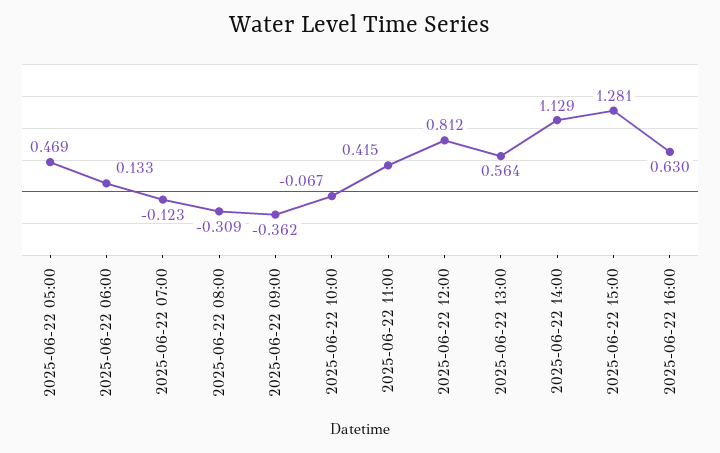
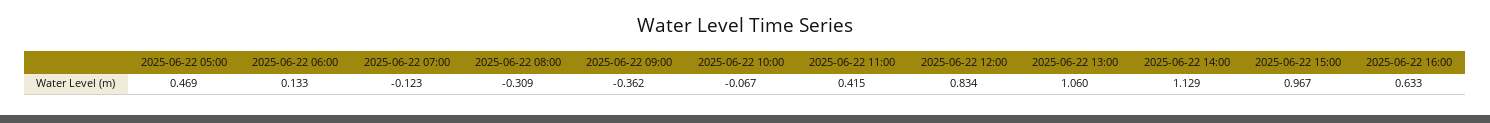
2025-06-22 12:00: 0.812 -> 0.834
2025-06-22 13:00: 0.564 -> 1.06
2025-06-22 15:00: 1.281 -> 0.967
2025-06-22 16:00: 0.63 -> 0.633

